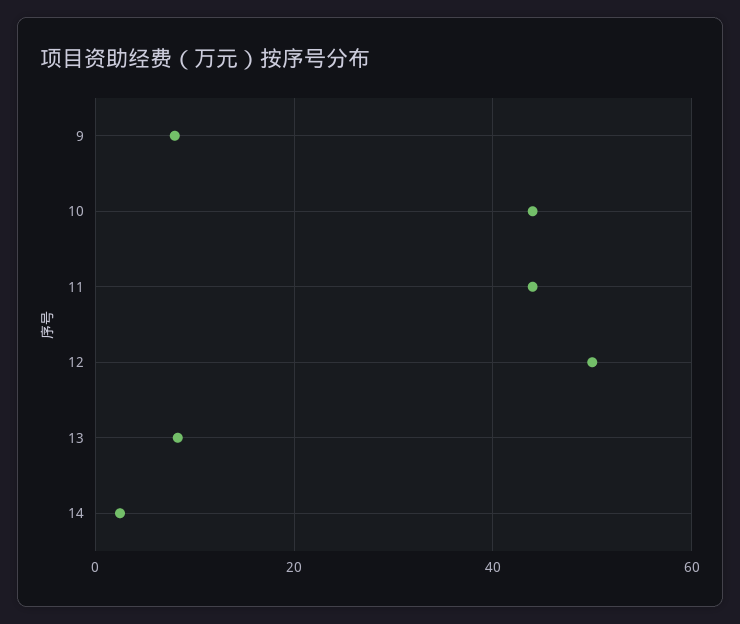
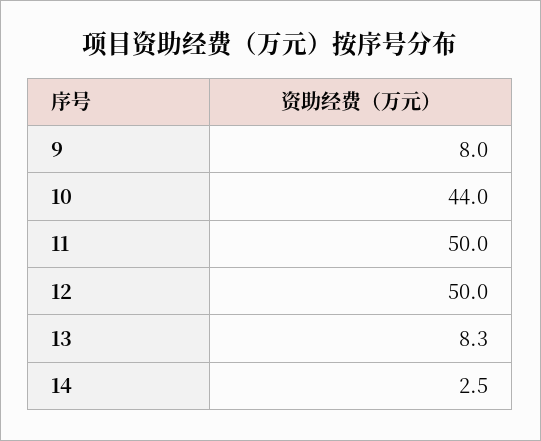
11: 44 -> 50

